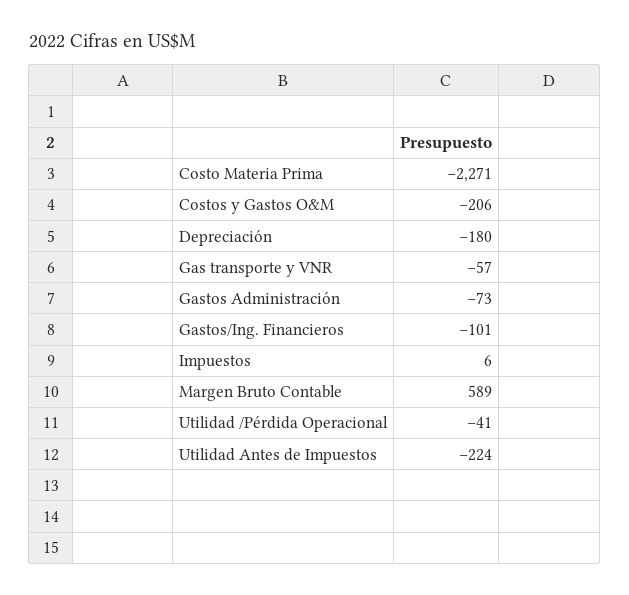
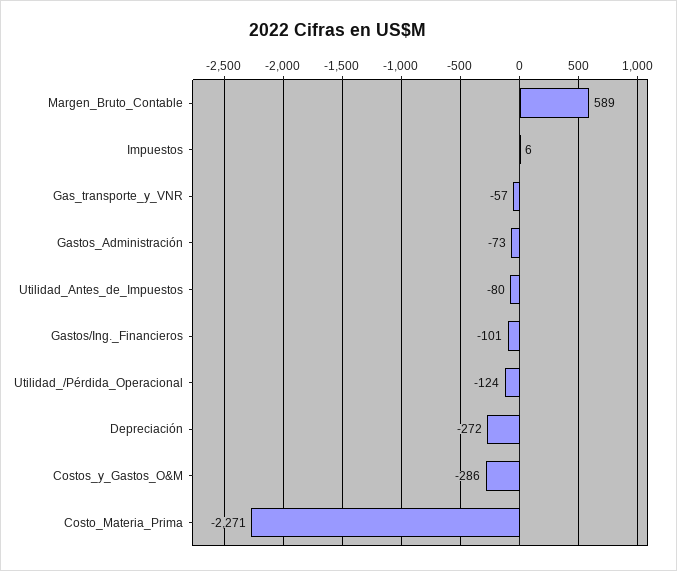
Costos y Gastos O&M: -206 -> -286
Depreciación: -180 -> -272
Utilidad /Pérdida Operacional: -41 -> -124
Utilidad Antes de Impuestos: -224 -> -80

